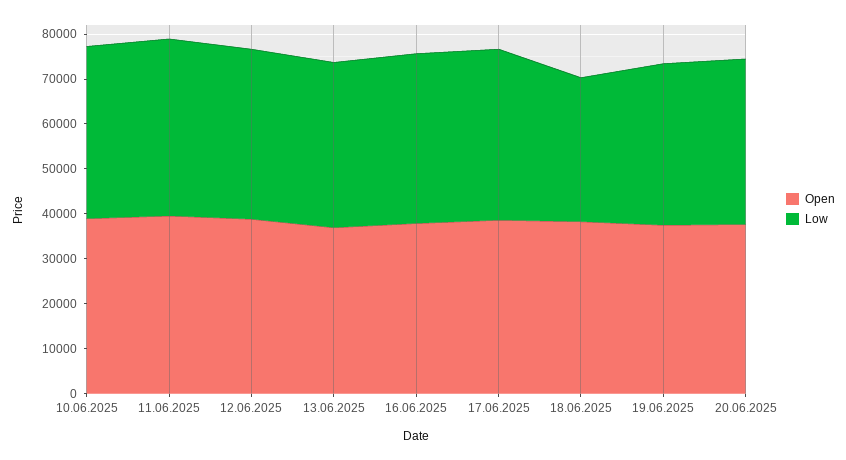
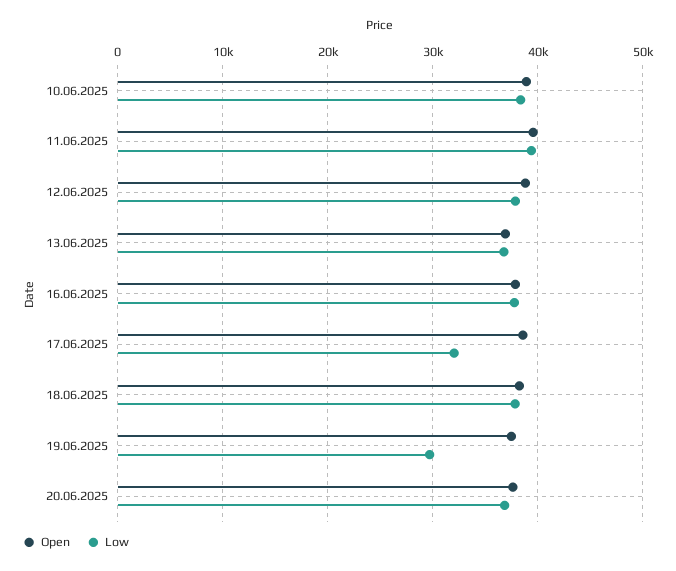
Low, 17.06.2025: 38000 -> 32000
Low, 18.06.2025: 32000 -> 38000
Low, 19.06.2025: 36000 -> 30000

